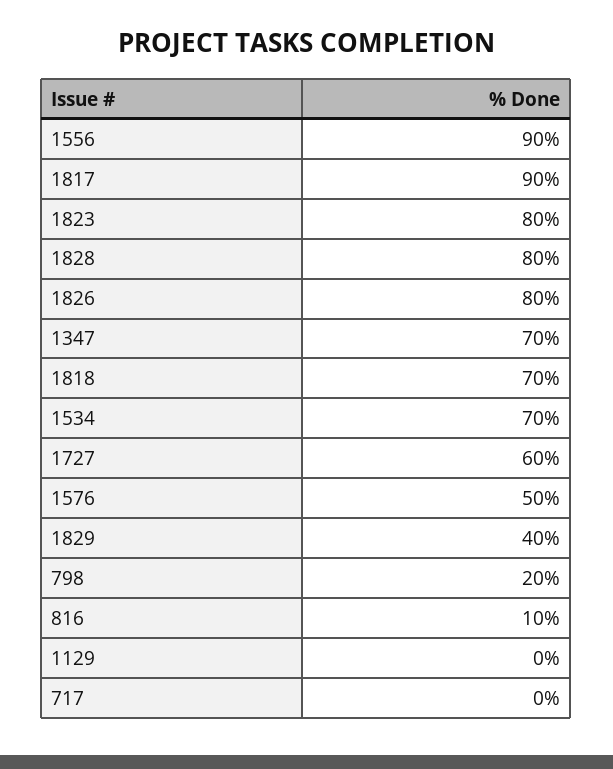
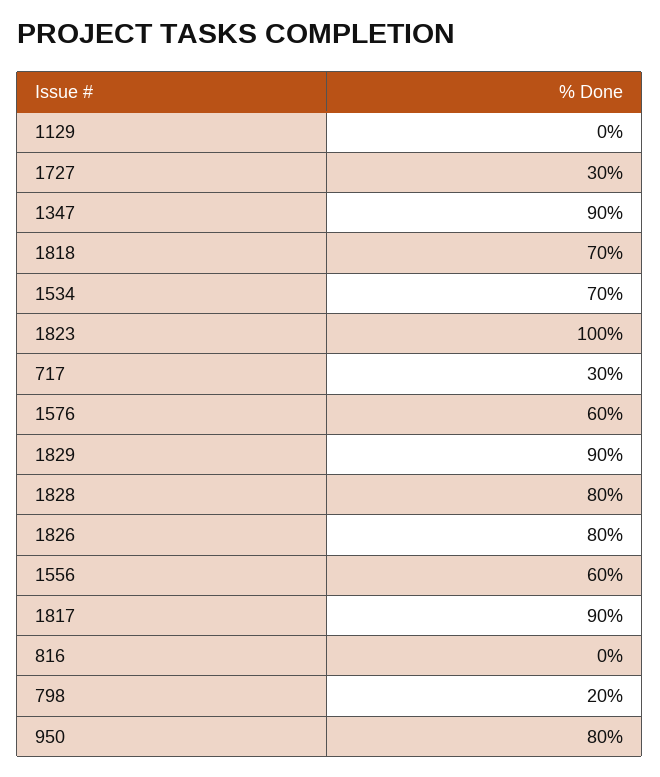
1556: 90 -> 60
1823: 80 -> 100
1347: 70 -> 90
1727: 60 -> 30
1576: 50 -> 60
1829: 40 -> 90
816: 10 -> 0
717: 0 -> 30
950: none -> 80

